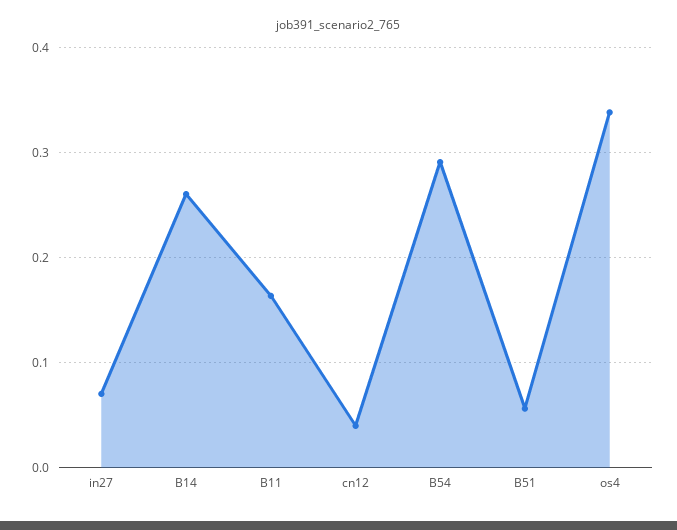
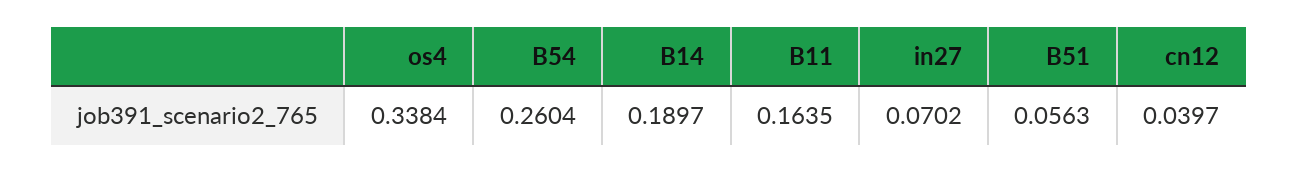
B14: 0.26 -> 0.1897
B54: 0.29 -> 0.2604

